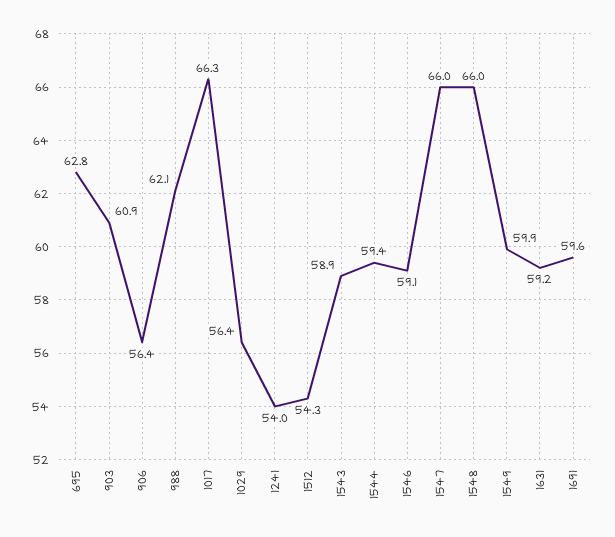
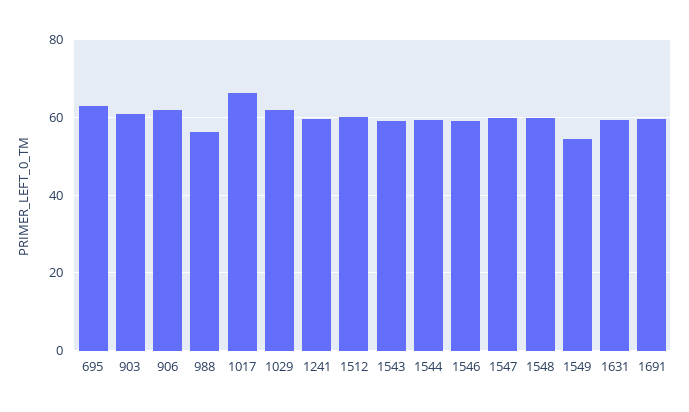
906: 56.4 -> 62
988: 62.1 -> 56
1029: 56.4 -> 62
1241: 54 -> 60
1512: 54.3 -> 60
1547: 66 -> 60
1548: 66 -> 60
1549: 59.9 -> 54

